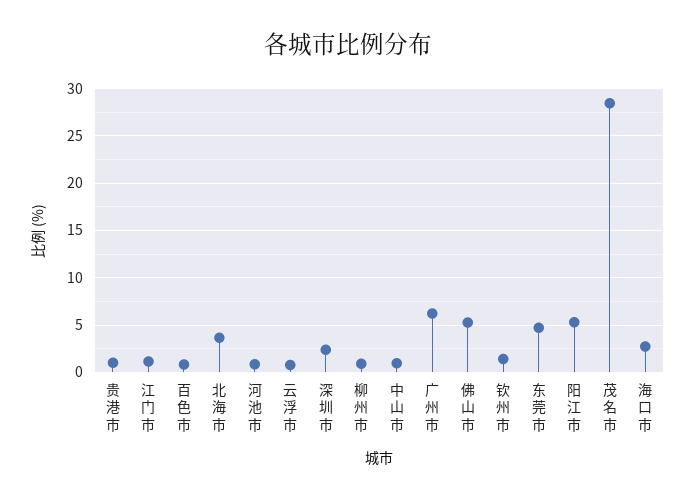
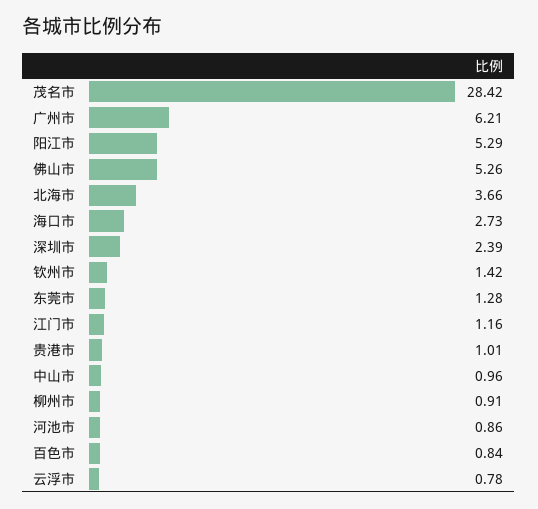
东莞市: 5 -> 1.28

